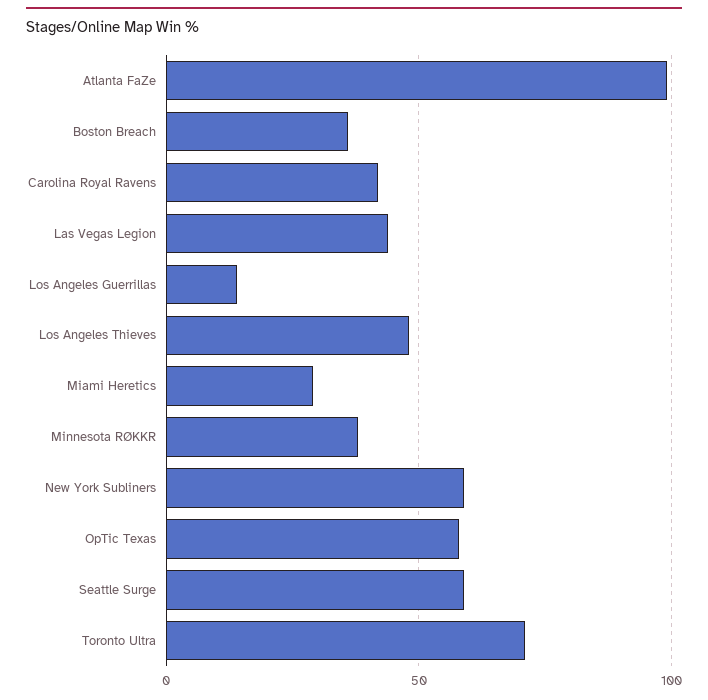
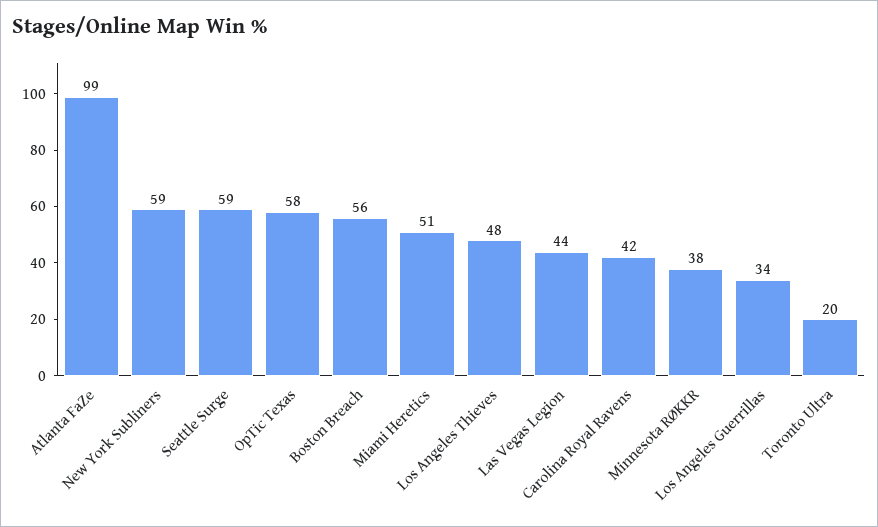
Boston Breach: 35 -> 56
Los Angeles Guerrillas: 15 -> 34
Miami Heretics: 30 -> 51
Toronto Ultra: 70 -> 20

